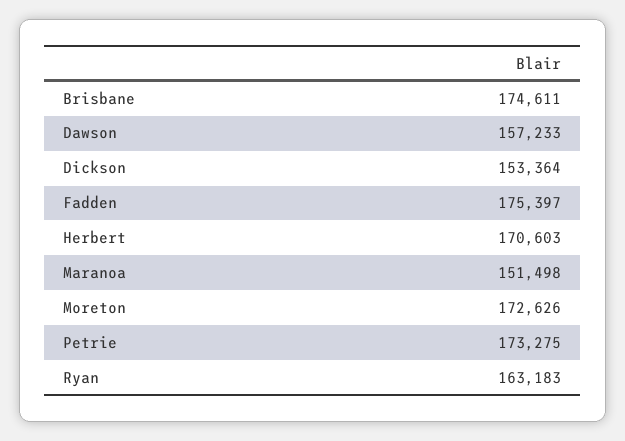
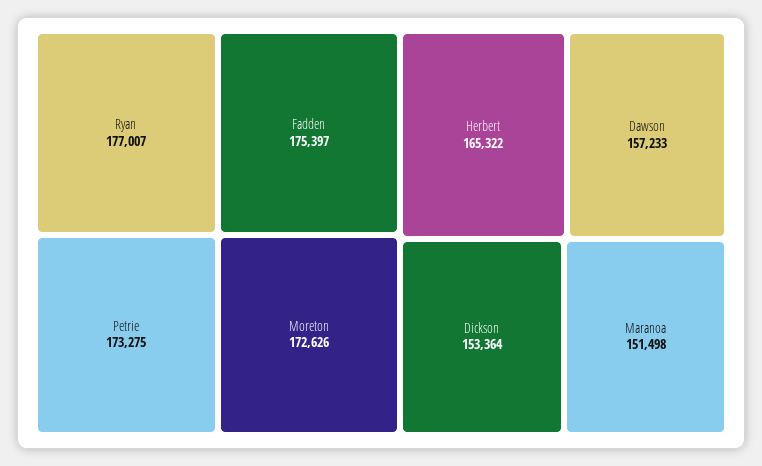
Brisbane: 174611 -> none
Herbert: 170603 -> 165322
Ryan: 163183 -> 177007

